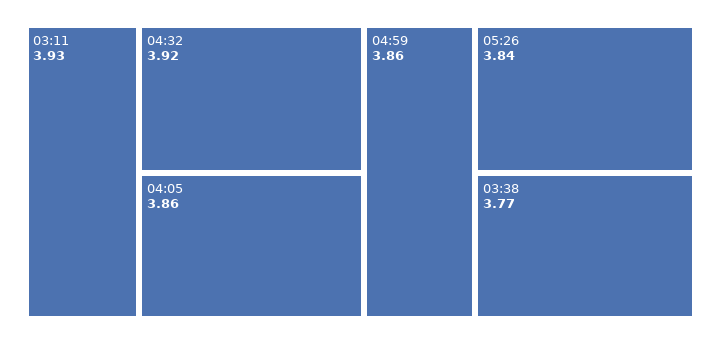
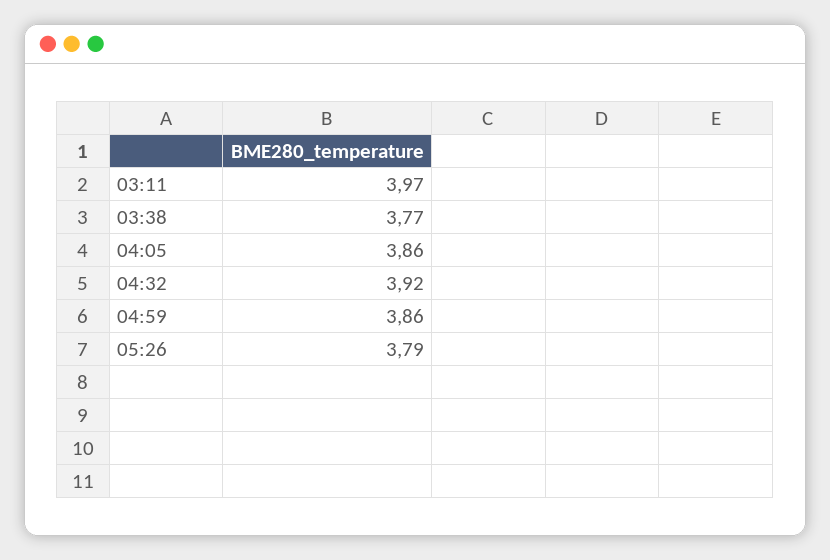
03:11: 3.93 -> 3.97
05:26: 3.84 -> 3.79

